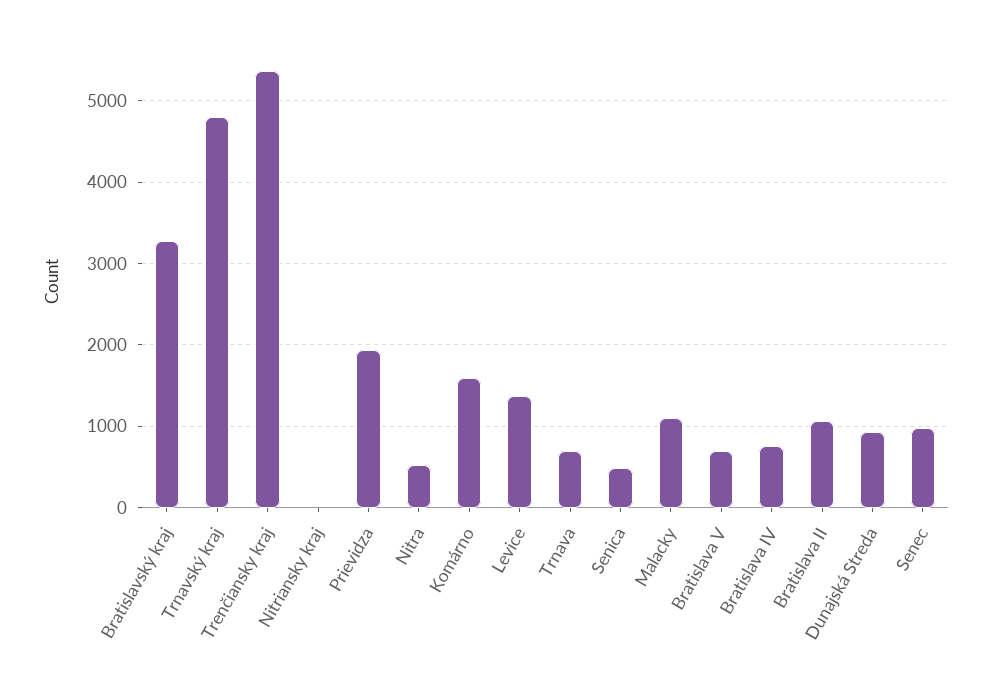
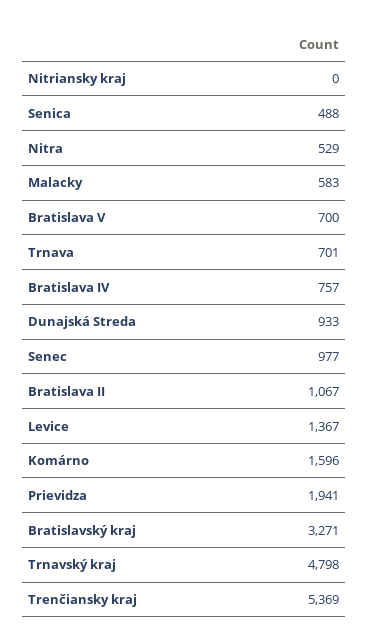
Malacky: 1100 -> 583

